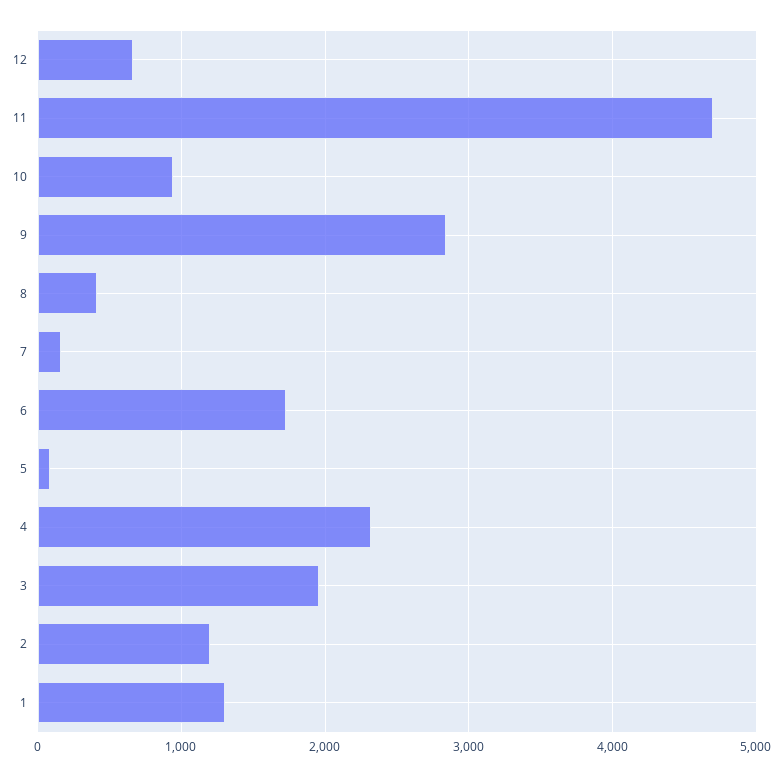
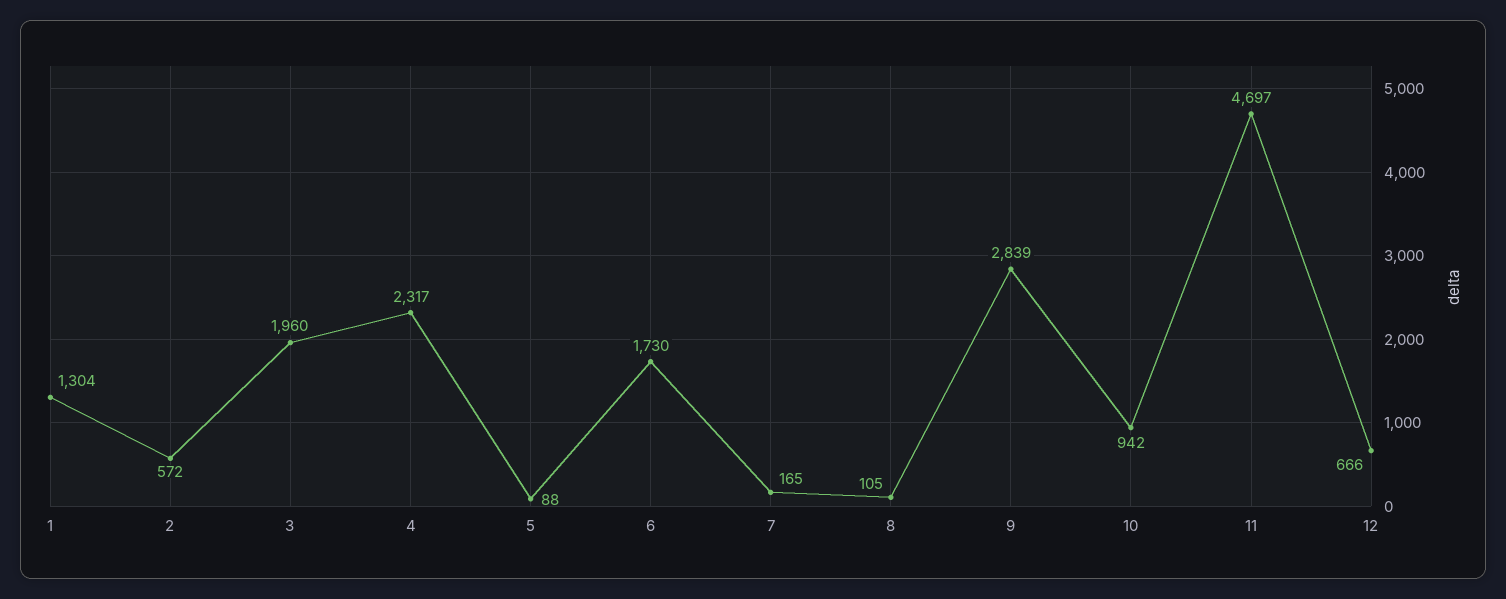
8: 400 -> 105
2: 1200 -> 572

